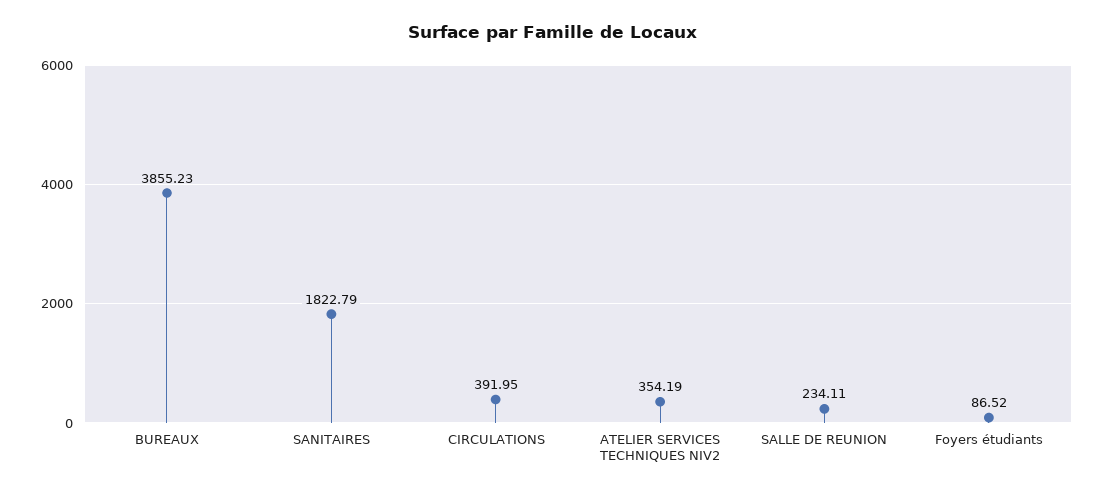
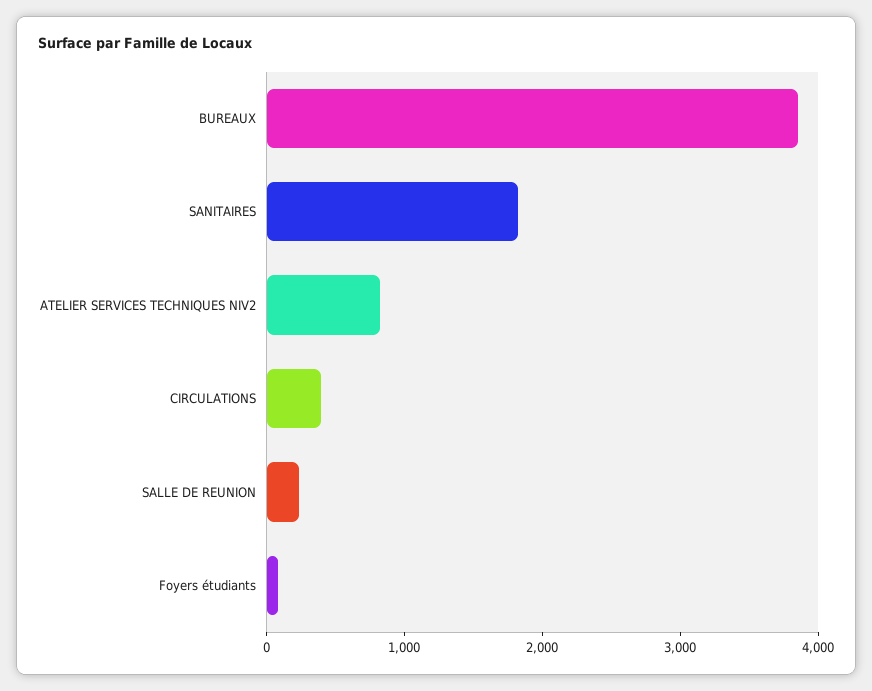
ATELIER SERVICES TECHNIQUES NIV2: 354.19 -> 800

